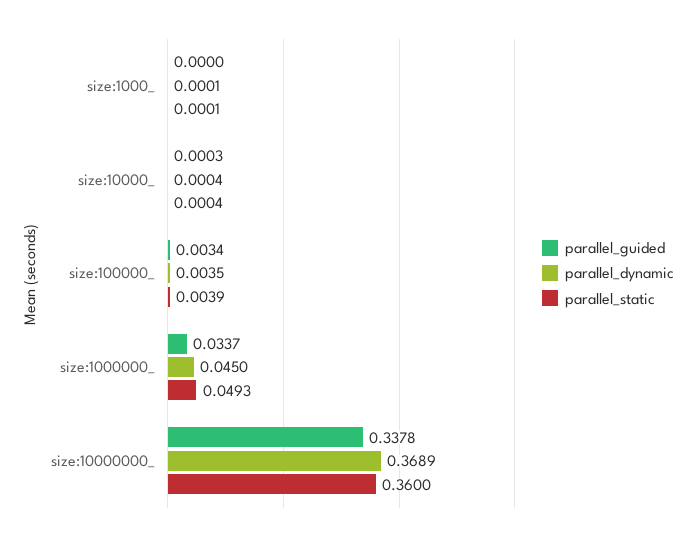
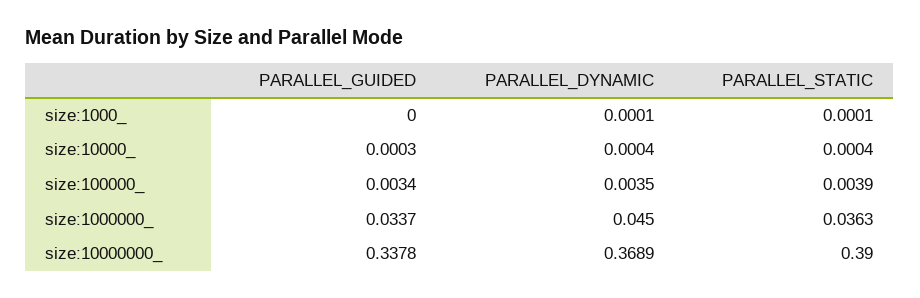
parallel_static, size:1000000_: 0.0493 -> 0.0363
parallel_static, size:10000000_: 0.36 -> 0.39

